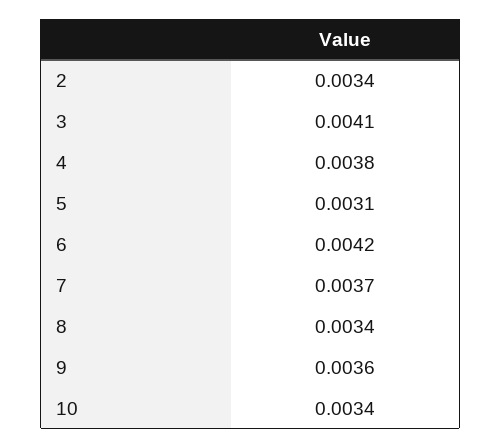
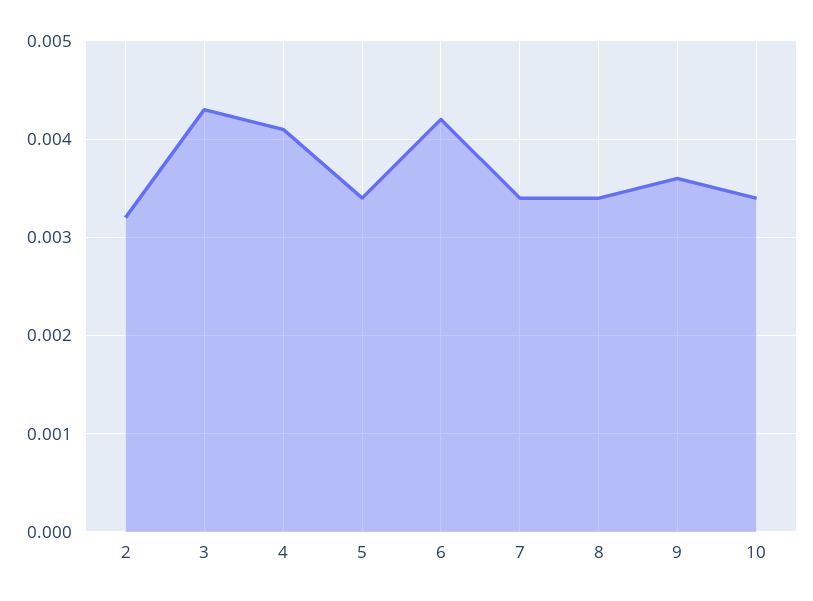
2: 0.0034 -> 0.0032
3: 0.0041 -> 0.0043
4: 0.0038 -> 0.0041
5: 0.0031 -> 0.0034
7: 0.0037 -> 0.0034

